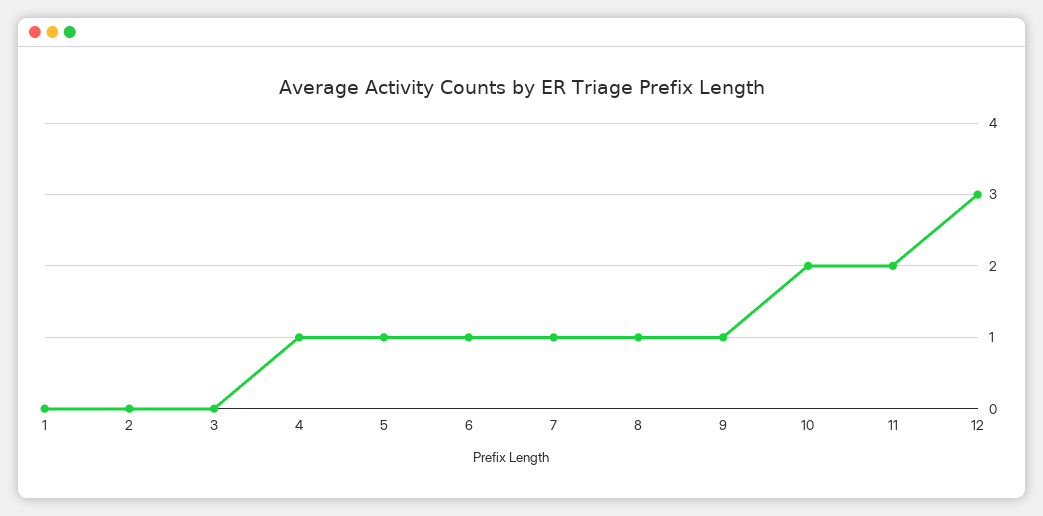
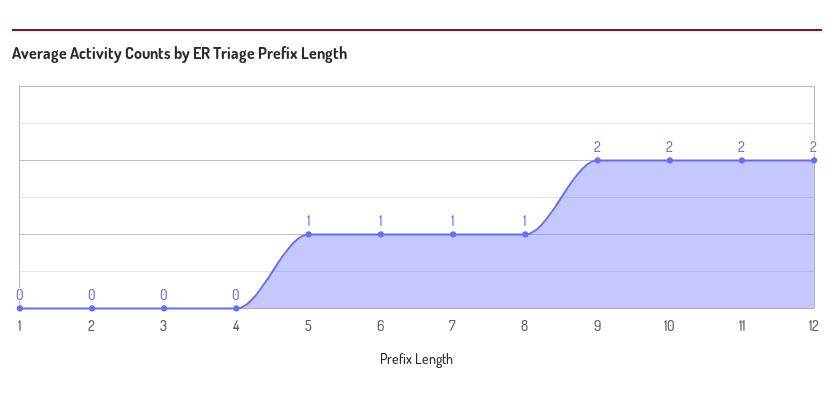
4: 1 -> 0
9: 1 -> 2
12: 3 -> 2

